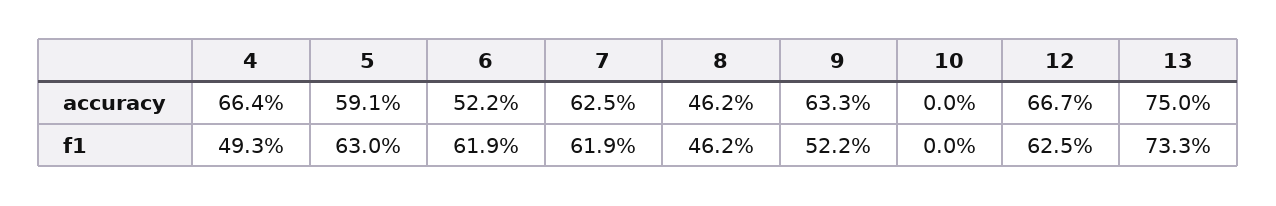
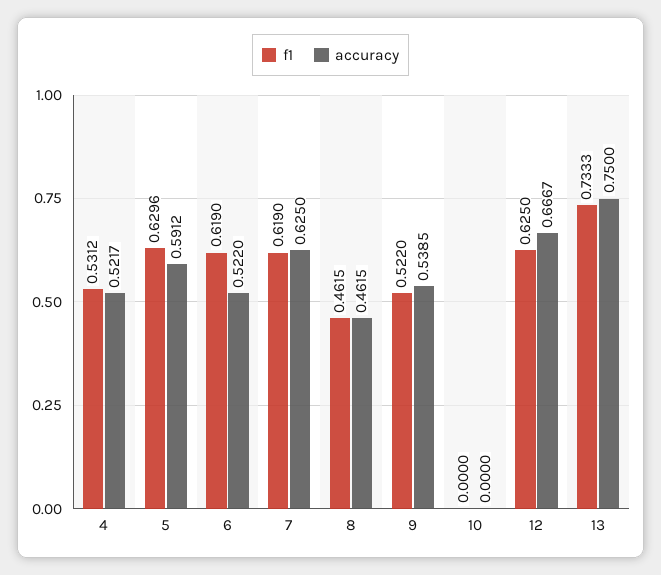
accuracy, 4: 0.664 -> 0.5217
accuracy, 9: 0.633 -> 0.5385
f1, 4: 0.493 -> 0.5312

